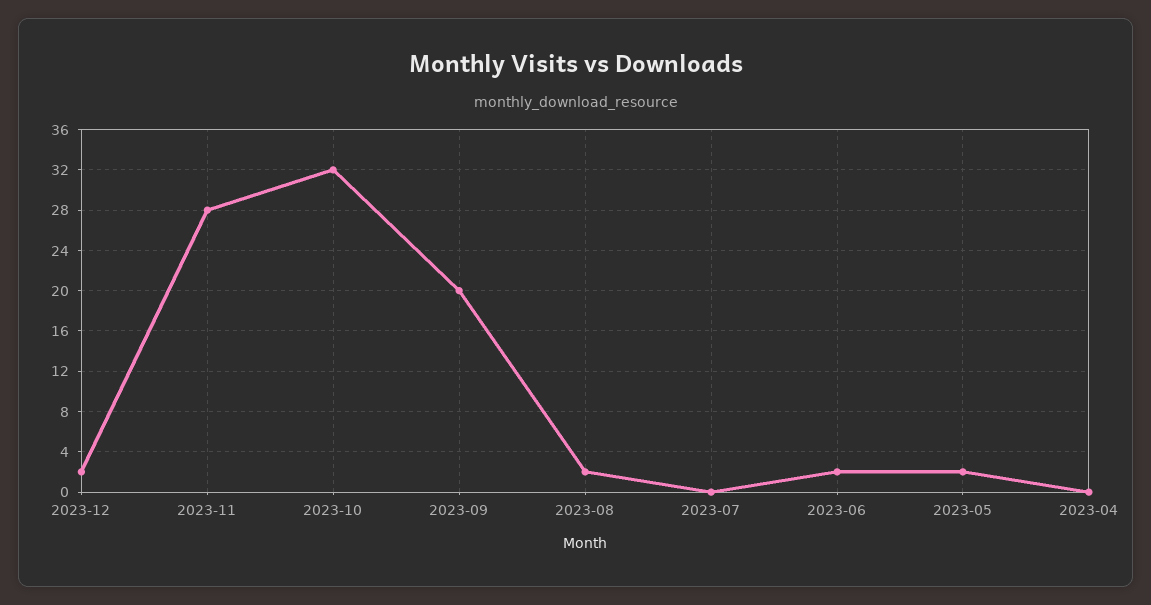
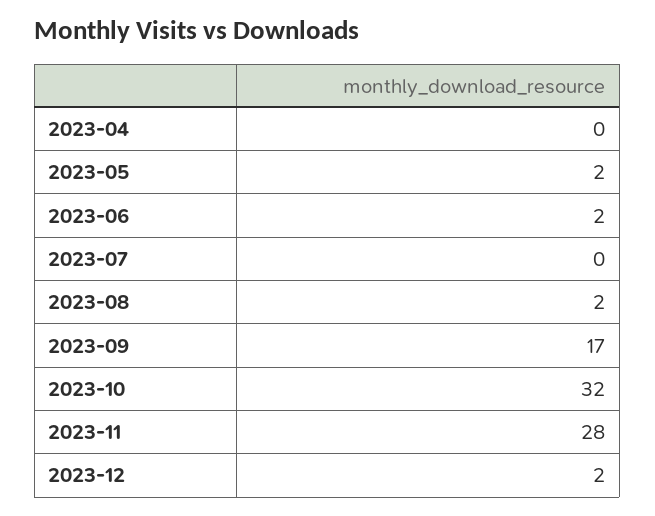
2023-09: 20 -> 17

